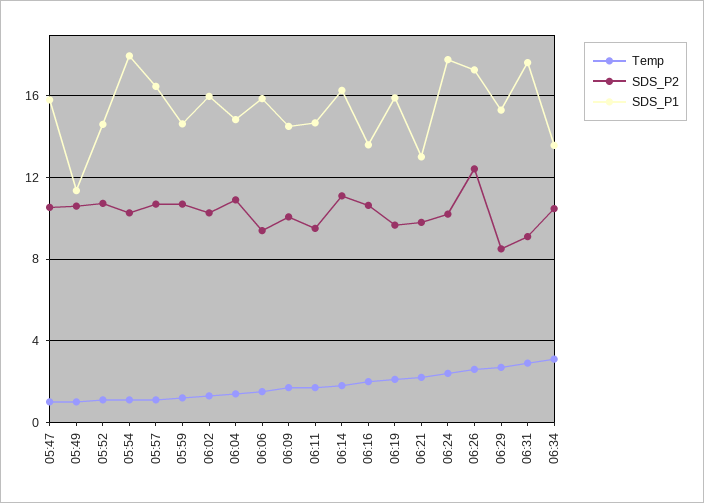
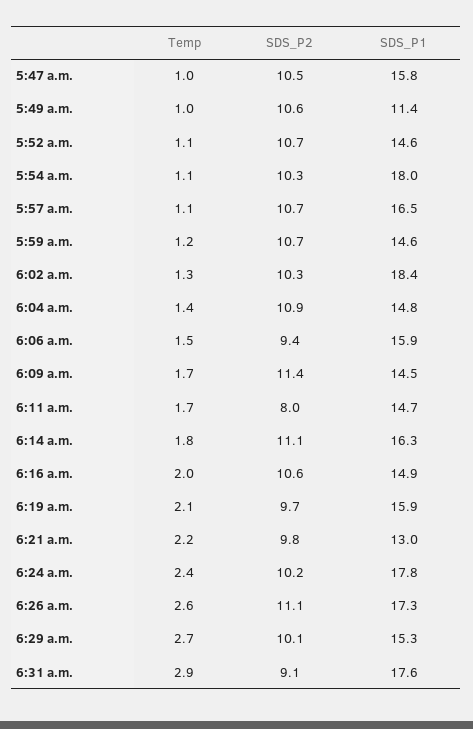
SDS_P1, 06:02: 16 -> 18.4
SDS_P2, 06:09: 10 -> 11.4
SDS_P2, 06:11: 9.5 -> 8
SDS_P1, 06:16: 13.5 -> 14.9
SDS_P2, 06:26: 12.5 -> 11.1
SDS_P2, 06:29: 8.5 -> 10.1
Temp, 06:34: 3 -> none
SDS_P2, 06:34: 10.5 -> none
SDS_P1, 06:34: 13.5 -> none

